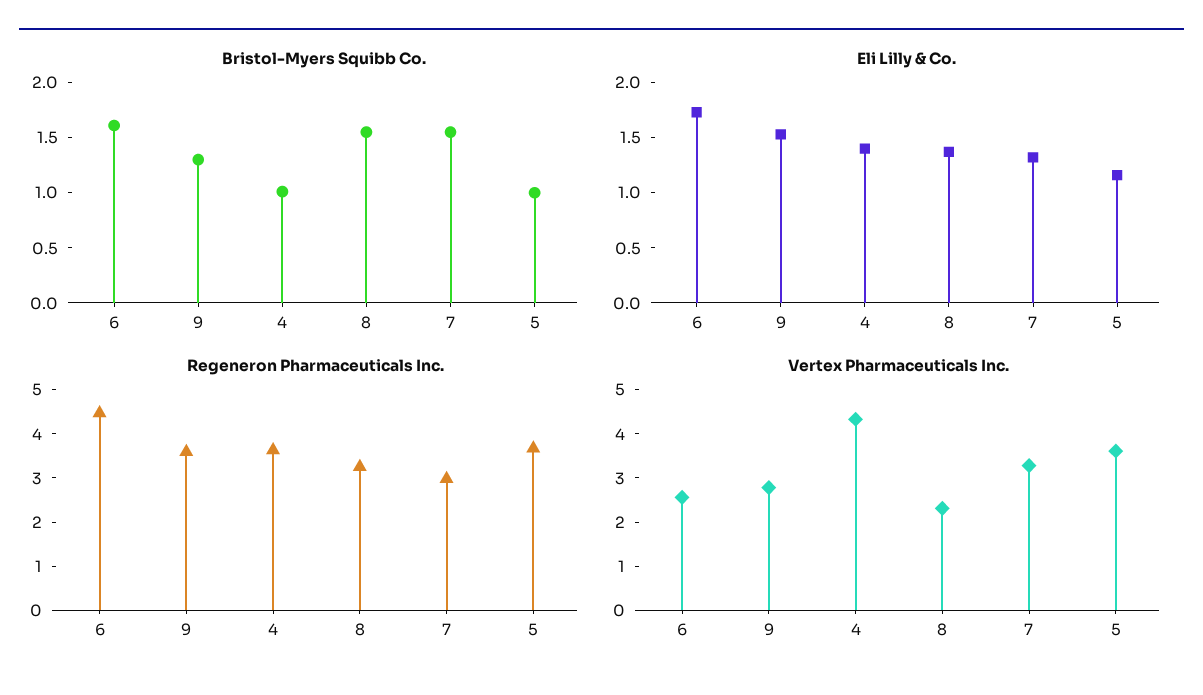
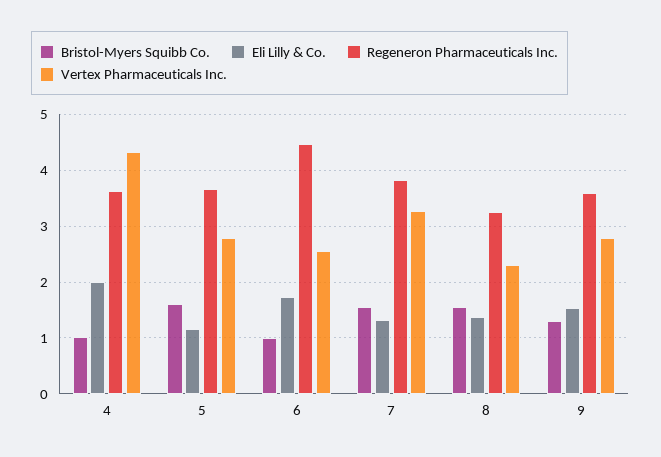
Bristol-Myers Squibb Co., 6: 1.6 -> 1
Bristol-Myers Squibb Co., 5: 1 -> 1.6
Eli Lilly & Co., 4: 1.4 -> 2
Regeneron Pharmaceuticals Inc., 7: 3 -> 3.8
Vertex Pharmaceuticals Inc., 5: 3.6 -> 2.8

